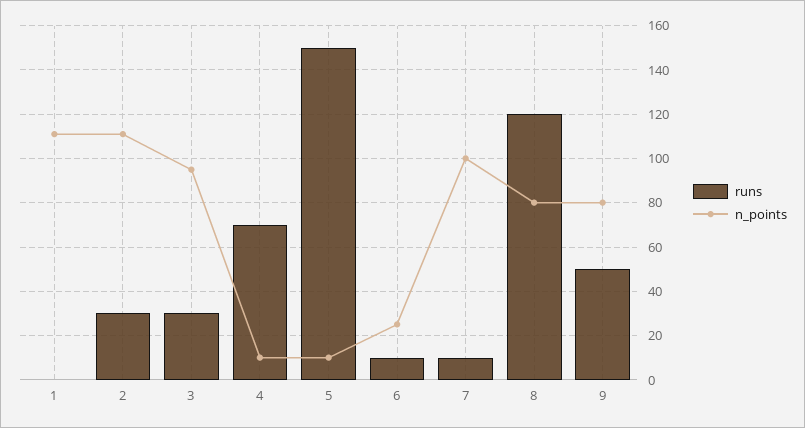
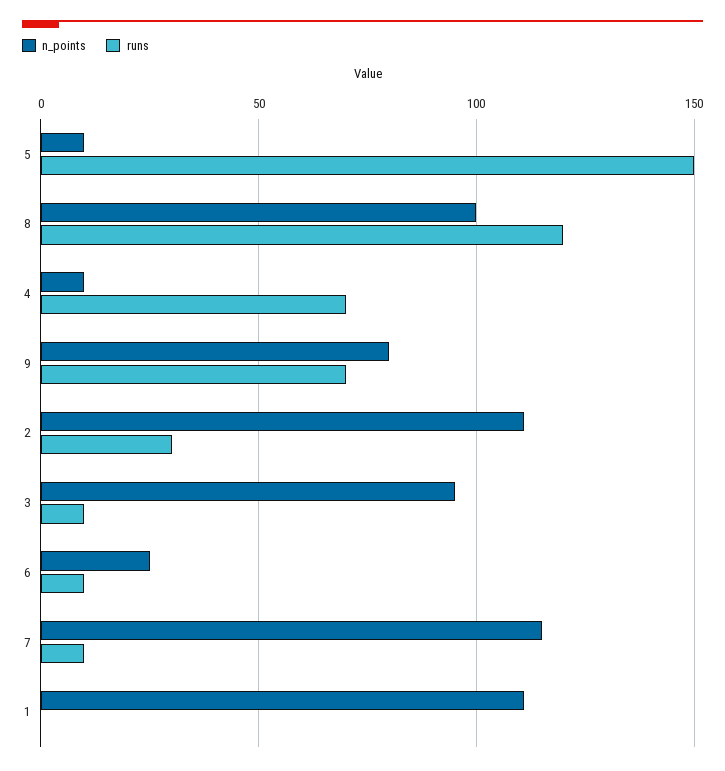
runs, 3: 30 -> 10
n_points, 7: 100 -> 115
n_points, 8: 80 -> 100
runs, 9: 50 -> 70

